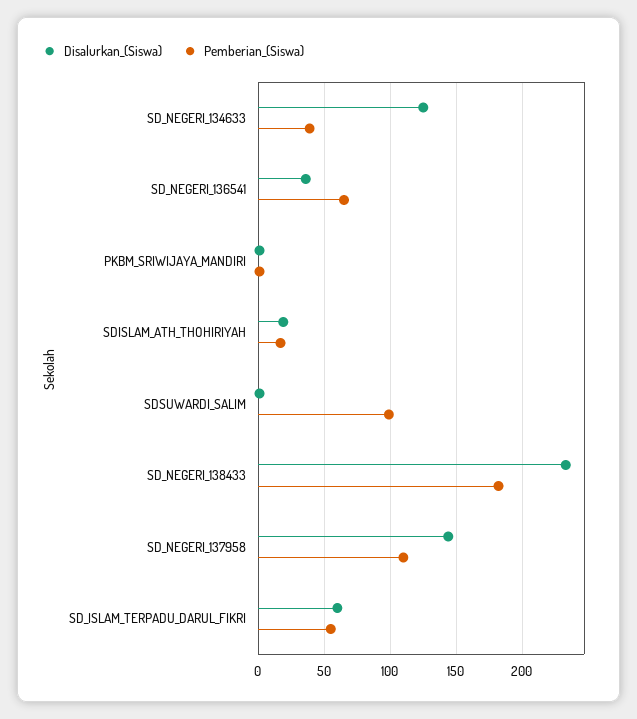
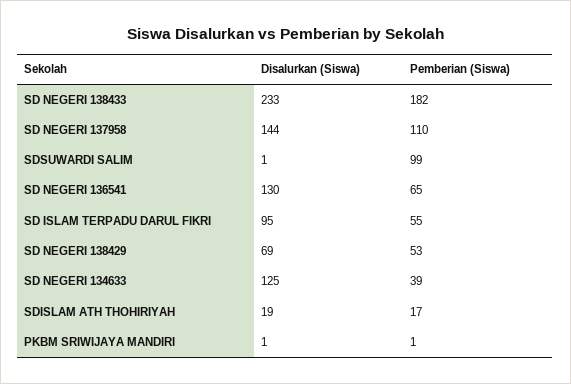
Disalurkan_(Siswa), SD_NEGERI_136541: 35 -> 130
Disalurkan_(Siswa), SD_ISLAM_TERPADU_DARUL_FIKRI: 60 -> 95
Disalurkan_(Siswa), SD NEGERI 138429: none -> 69
Pemberian_(Siswa), SD NEGERI 138429: none -> 53

